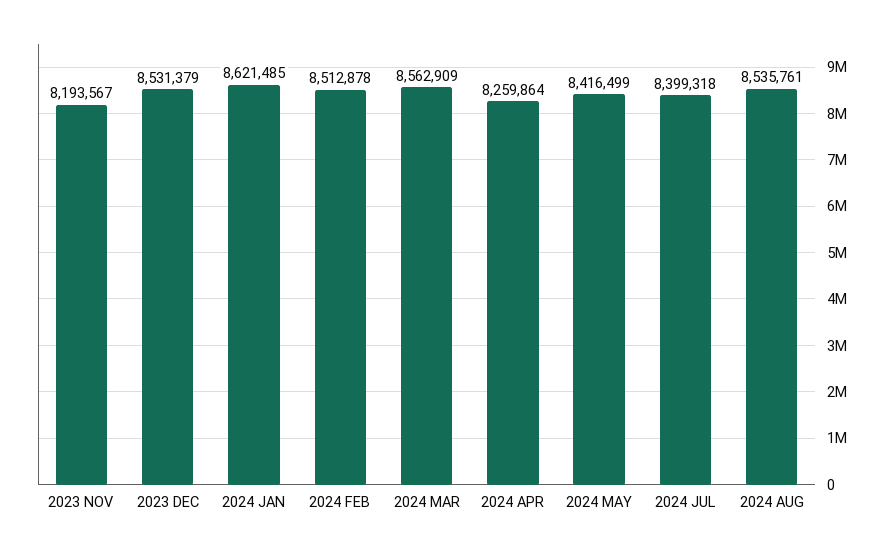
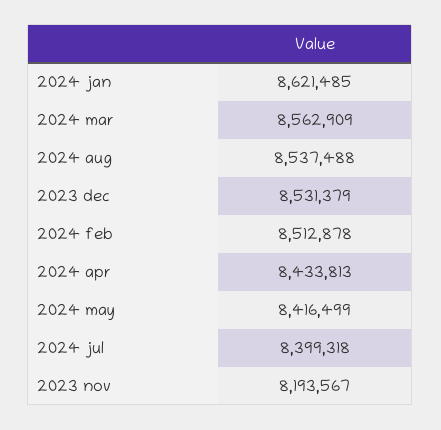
2024 APR: 8259864 -> 8433813
2024 AUG: 8535761 -> 8537488

